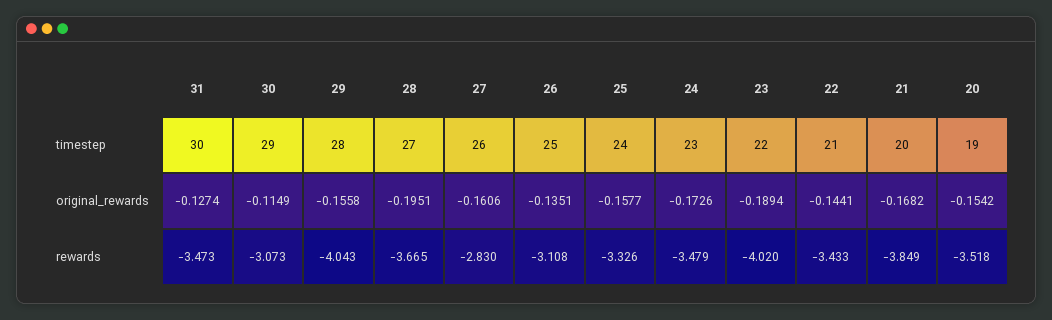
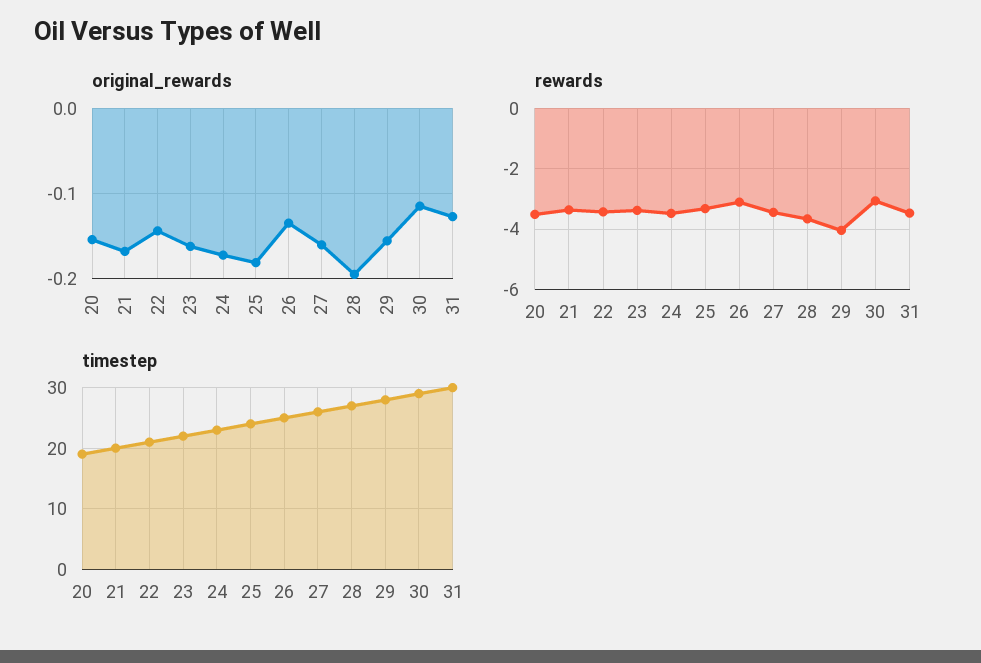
original_rewards, 25: -0.1577 -> -0.18
original_rewards, 23: -0.1894 -> -0.16
rewards, 27: -2.83 -> -3.4
rewards, 23: -4.02 -> -3.4
rewards, 21: -3.849 -> -3.4

